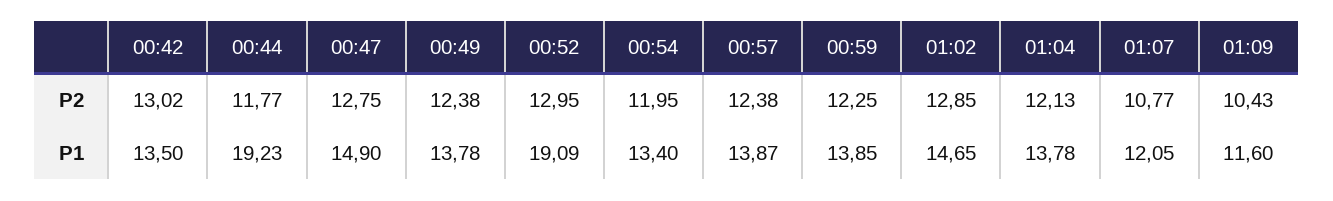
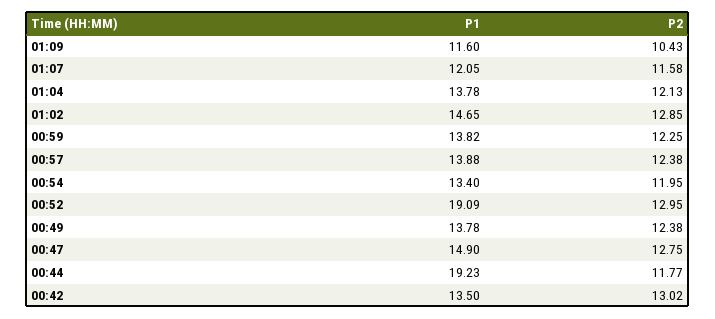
01:07, P2: 10.77 -> 11.58
00:57, P1: 13.87 -> 13.88
00:59, P1: 13.85 -> 13.82

